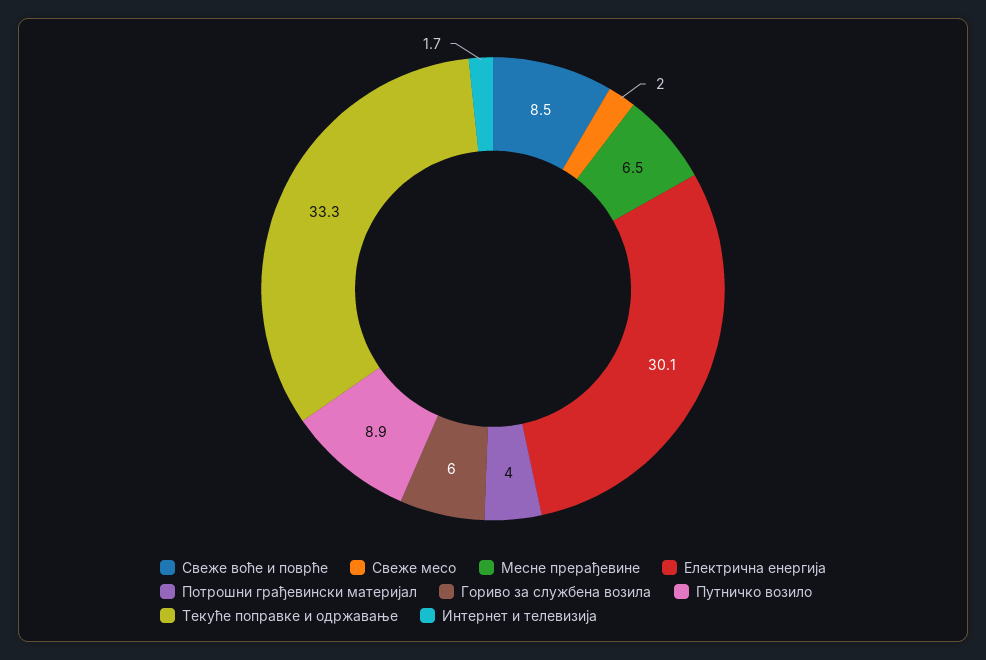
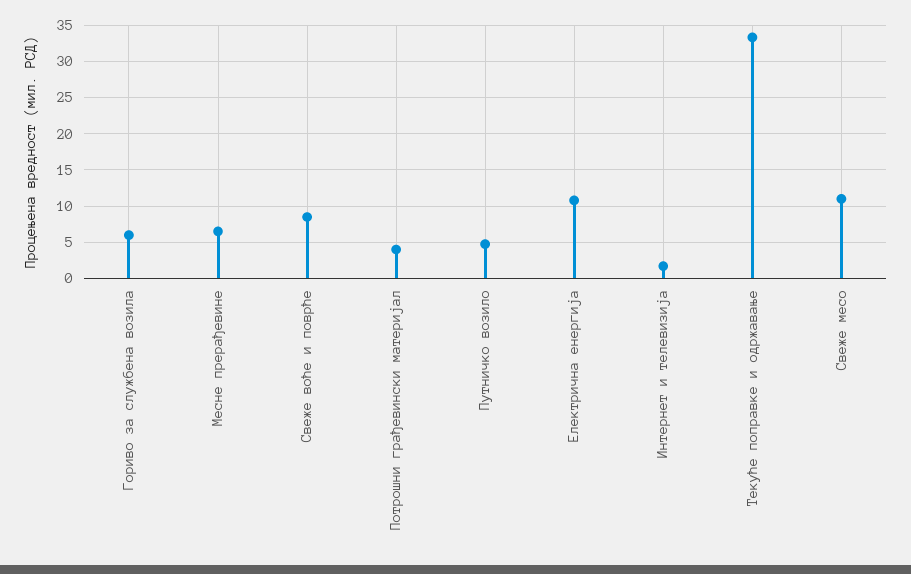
Свеже месо: 2 -> 11
Електрична енергија: 30.1 -> 11
Путничко возило: 8.9 -> 5

